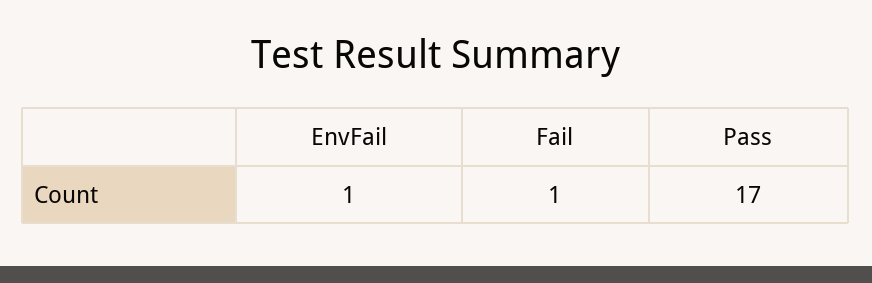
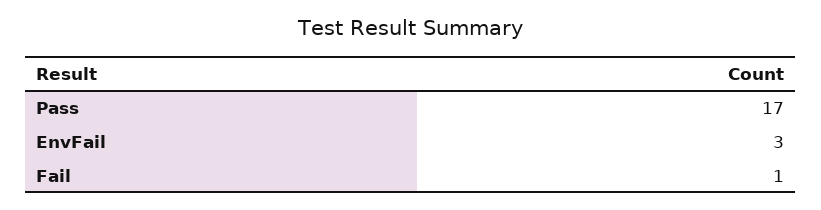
EnvFail: 1 -> 3

